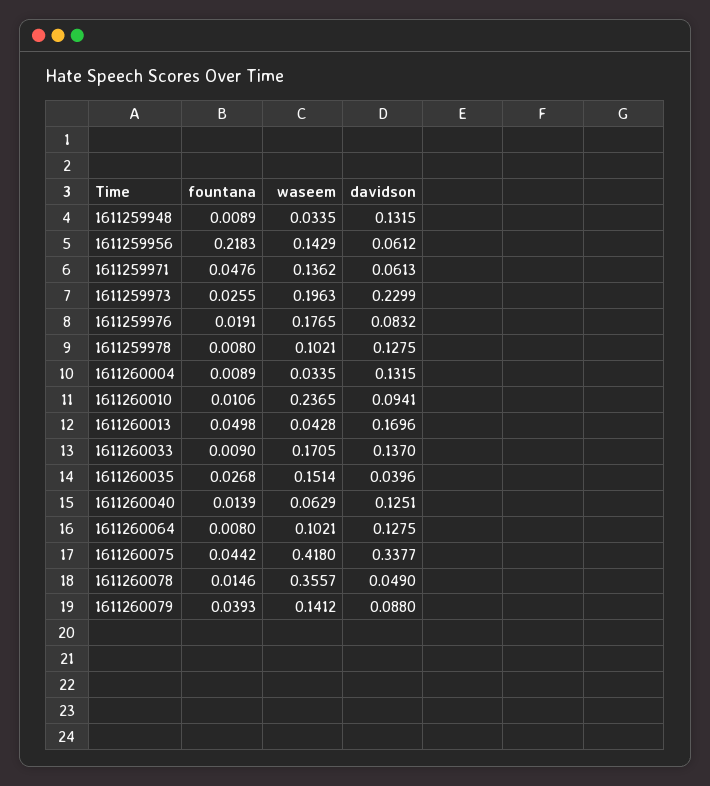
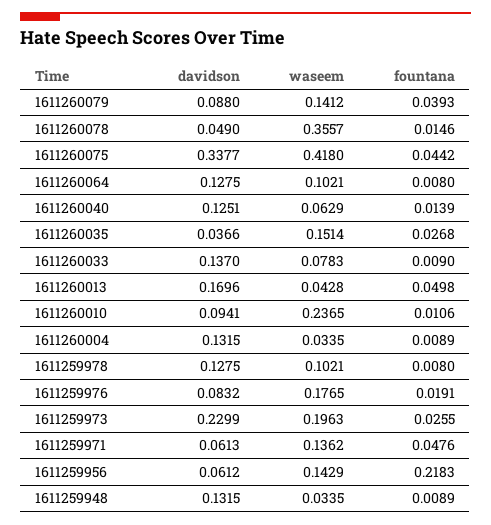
waseem, 1611260033: 0.1705 -> 0.0783
davidson, 1611260035: 0.0396 -> 0.0366

